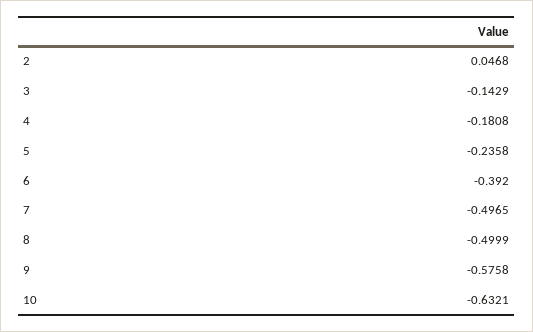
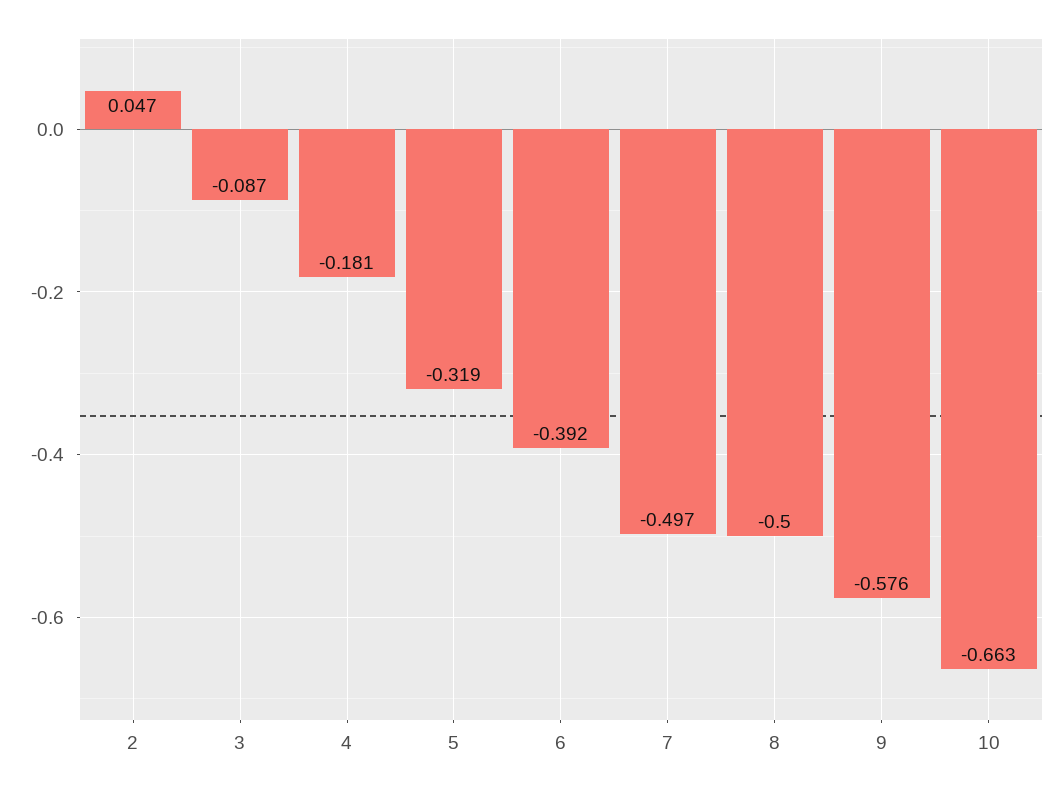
3: -0.1429 -> -0.087
5: -0.2358 -> -0.319
10: -0.6321 -> -0.663

